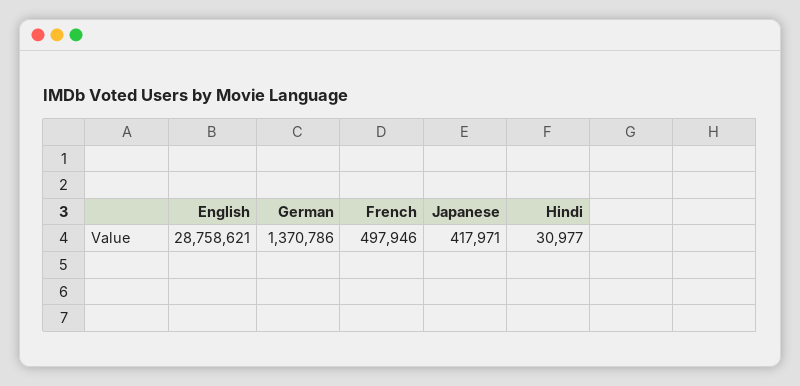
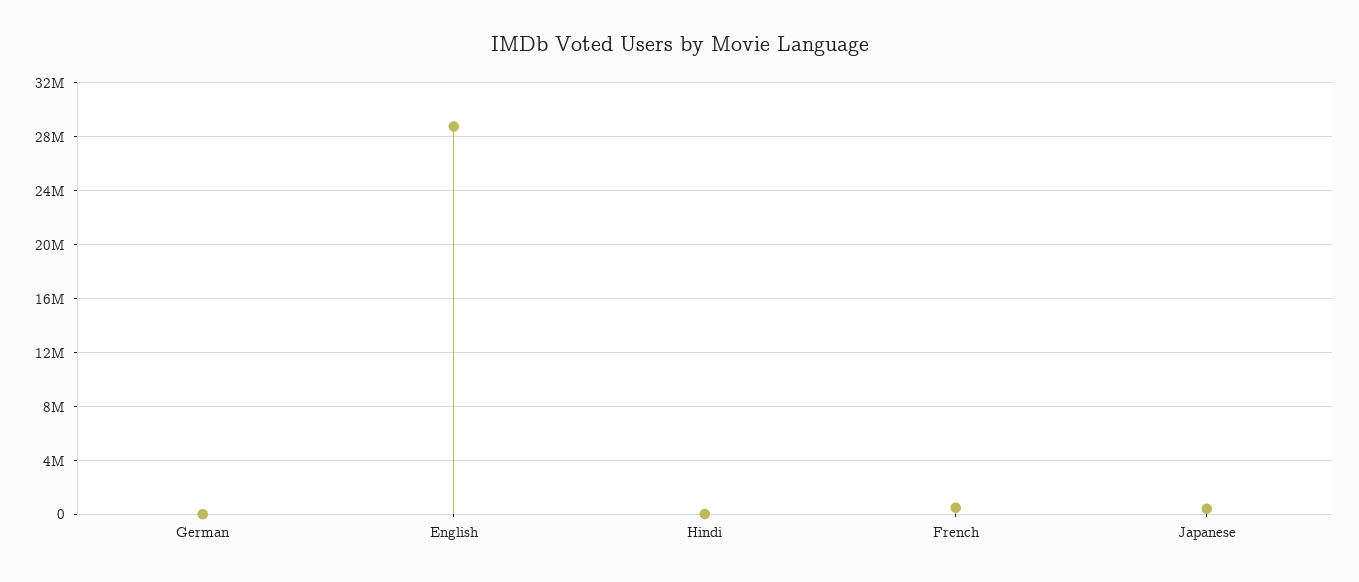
German: 1370786 -> 0

